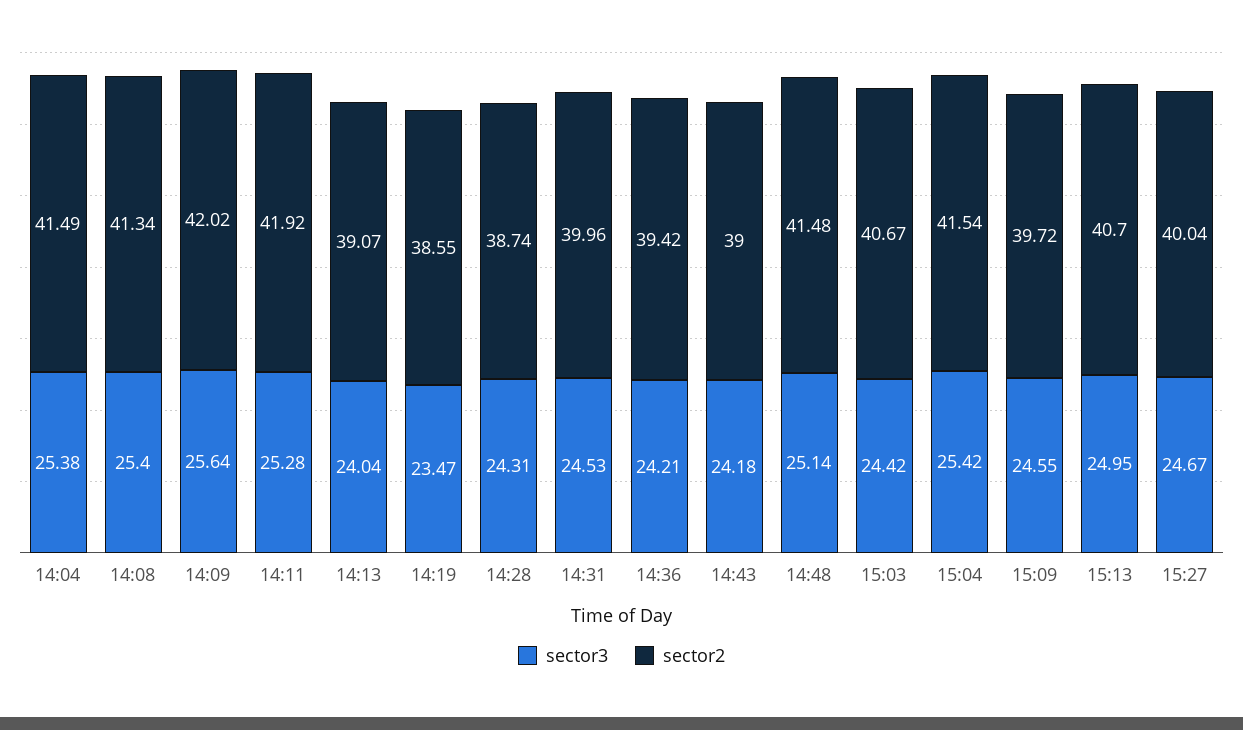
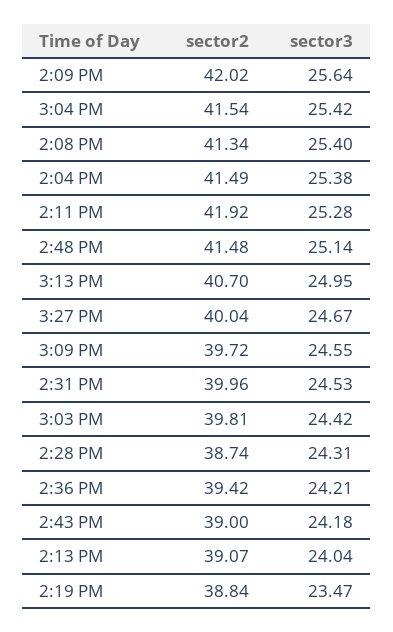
sector2, 14:19: 38.55 -> 38.84
sector2, 15:03: 40.67 -> 39.81

